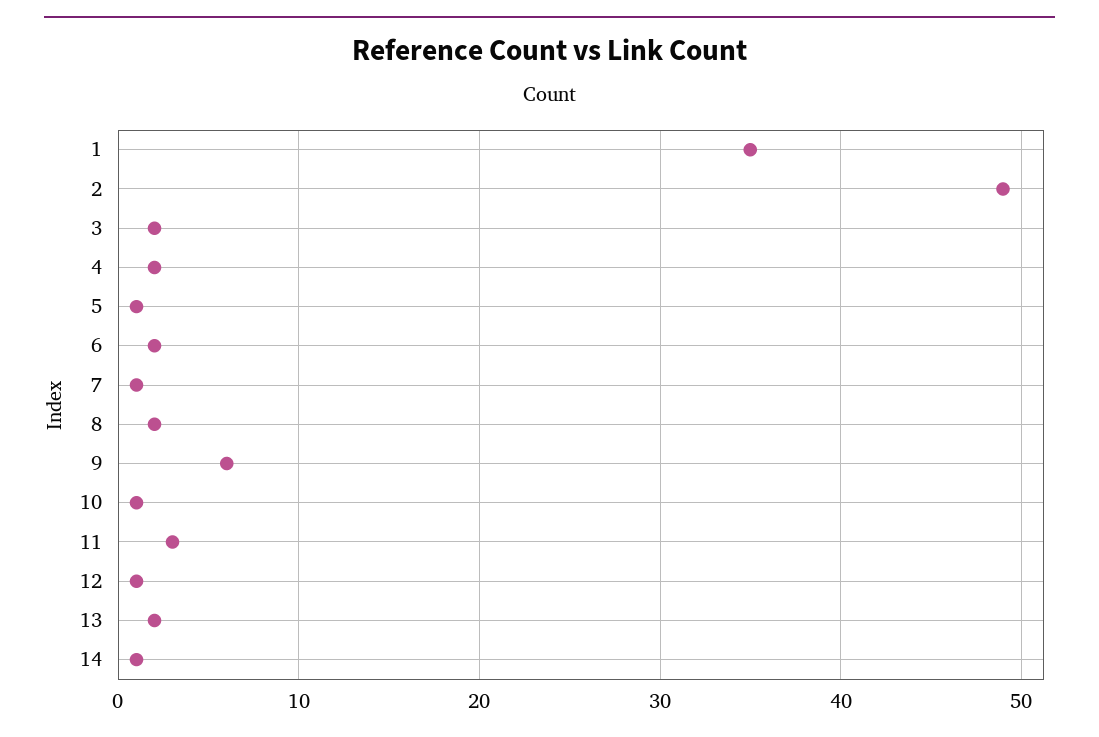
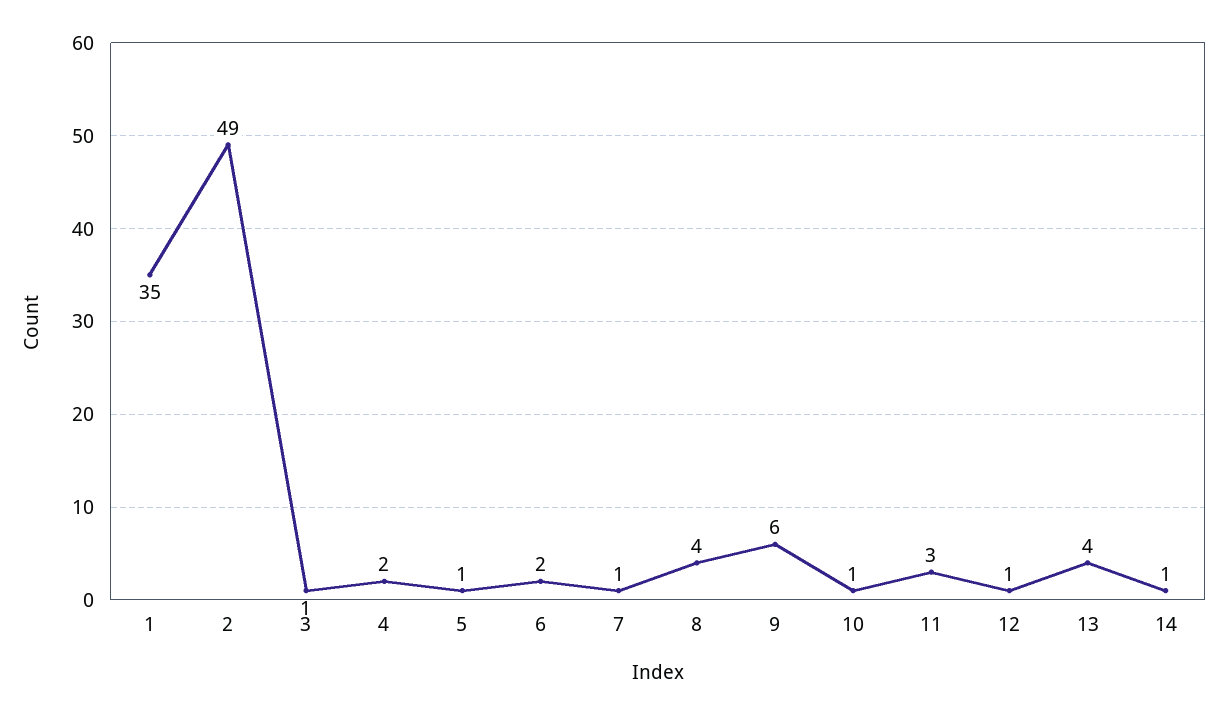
3: 2 -> 1
8: 2 -> 4
13: 2 -> 4

